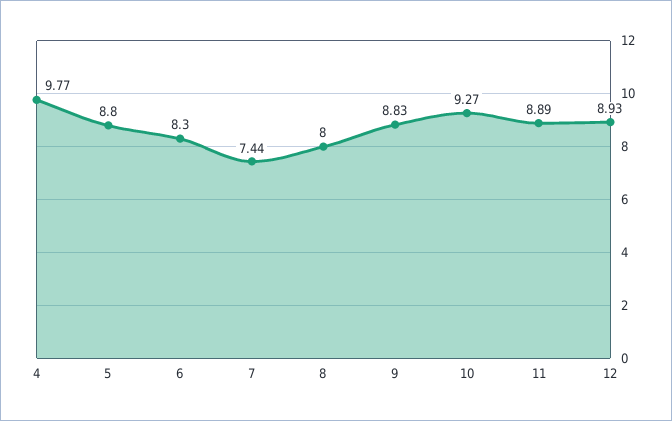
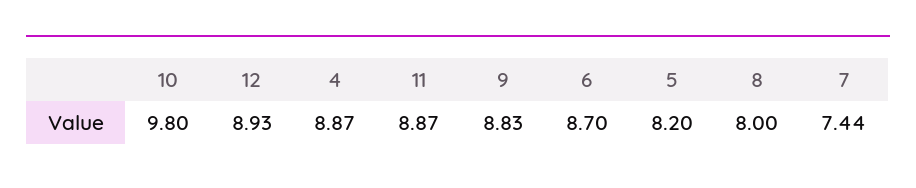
4: 9.77 -> 8.87
5: 8.8 -> 8.2
6: 8.3 -> 8.7
10: 9.27 -> 9.8
11: 8.89 -> 8.87

